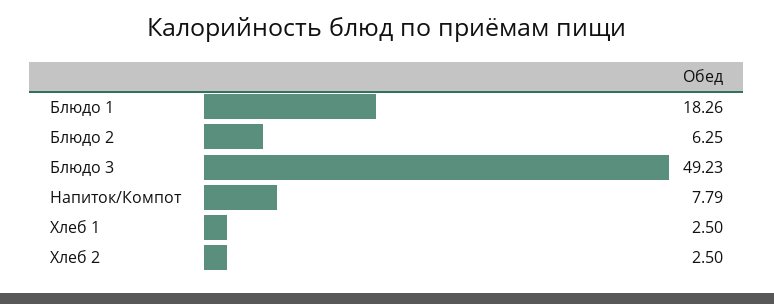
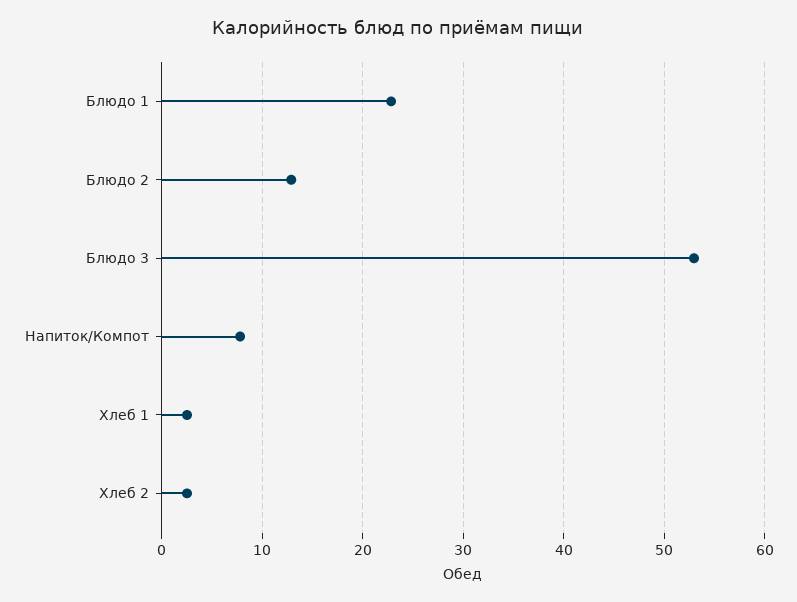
Блюдо 1: 18.26 -> 23
Блюдо 2: 6.25 -> 13
Блюдо 3: 49.23 -> 53

